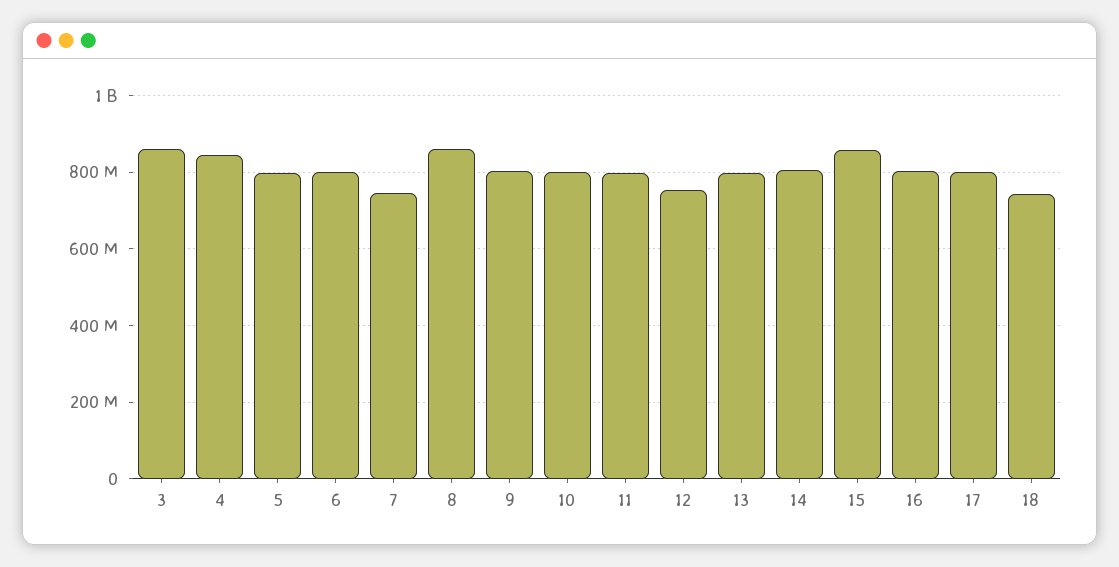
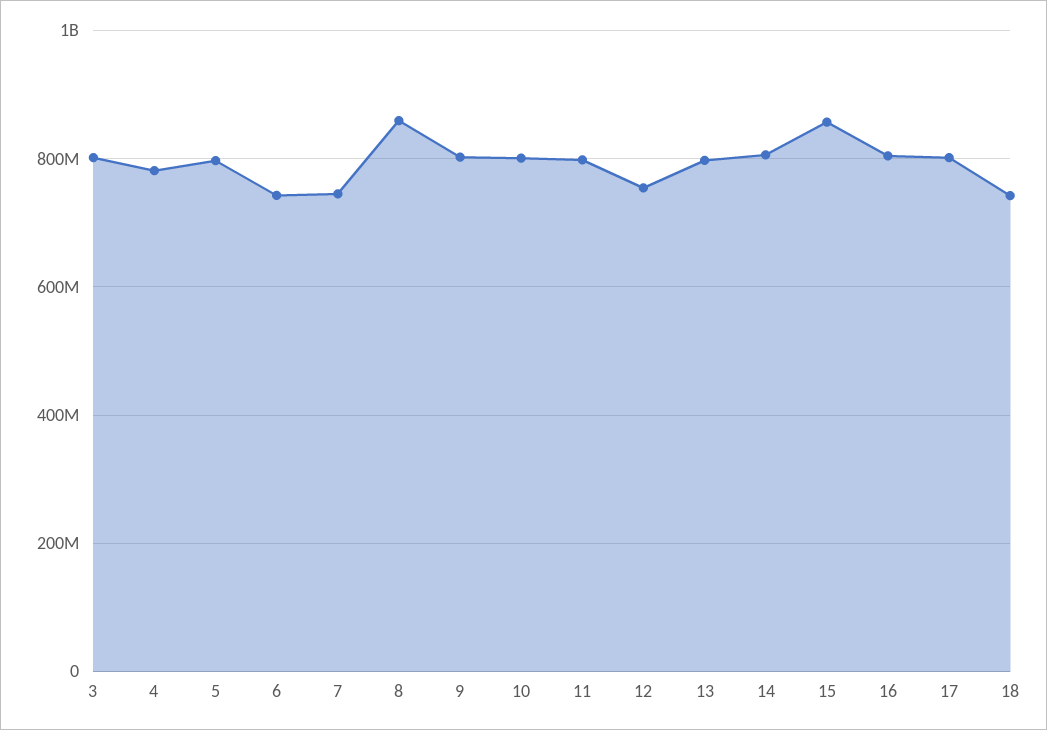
3: 860000000 -> 800000000
4: 840000000 -> 780000000
6: 800000000 -> 740000000

